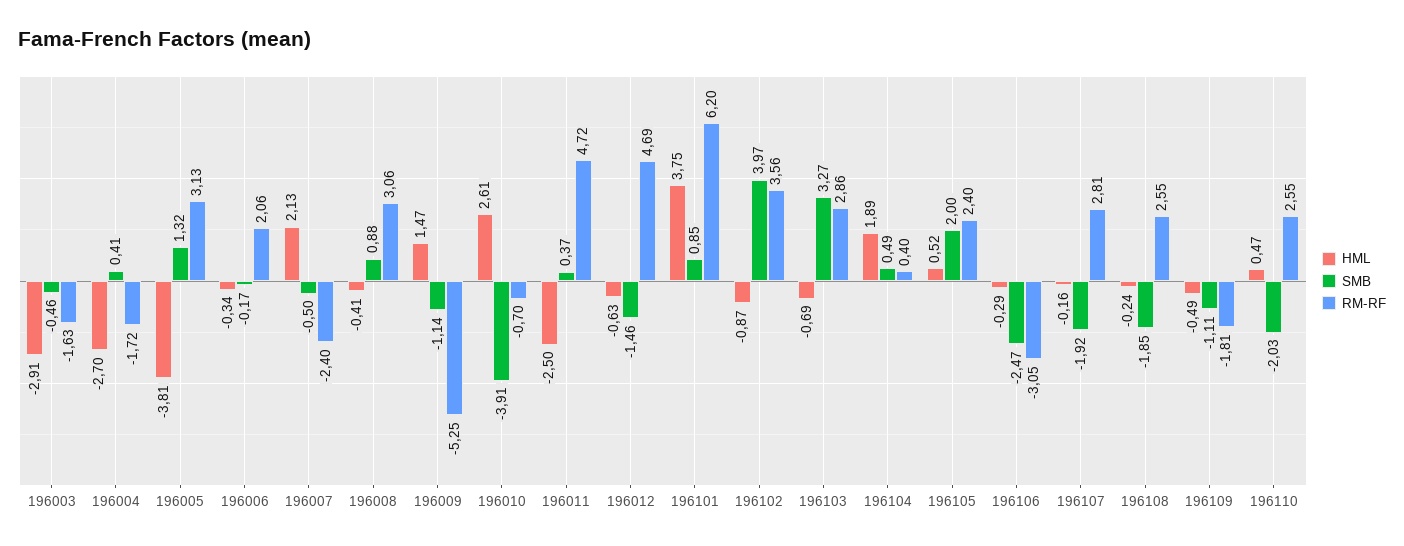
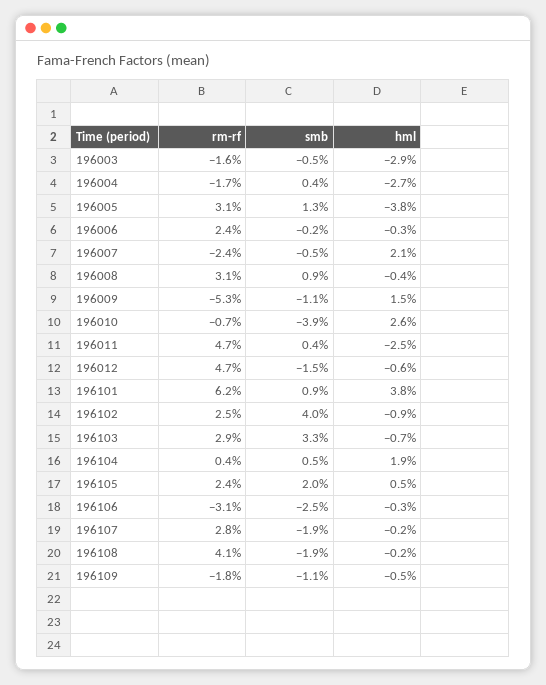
RM-RF, 196006: 2.06 -> 2.4
RM-RF, 196102: 3.56 -> 2.5
RM-RF, 196108: 2.55 -> 4.1
HML, 196110: 0.47 -> none
SMB, 196110: -2.03 -> none
RM-RF, 196110: 2.55 -> none

